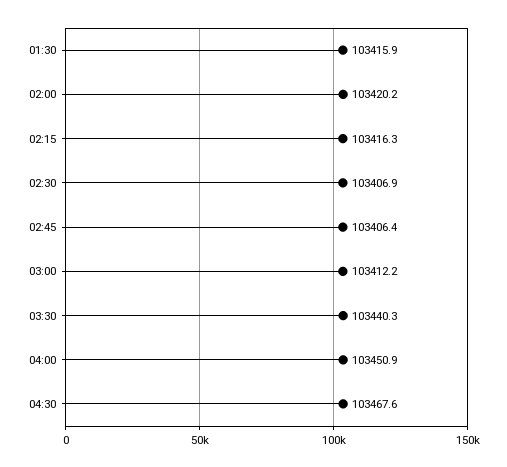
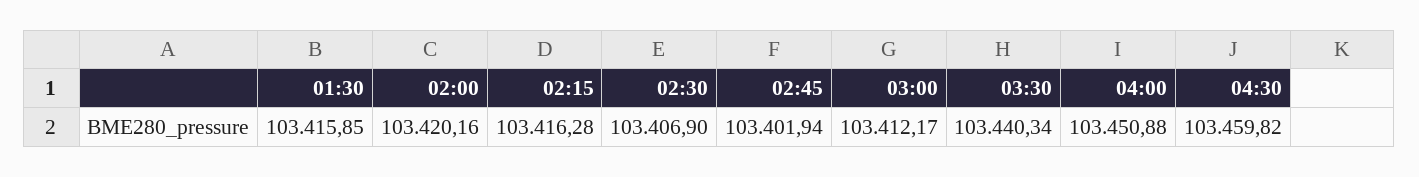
02:45: 103406.4 -> 103401.94
04:30: 103467.6 -> 103459.82

